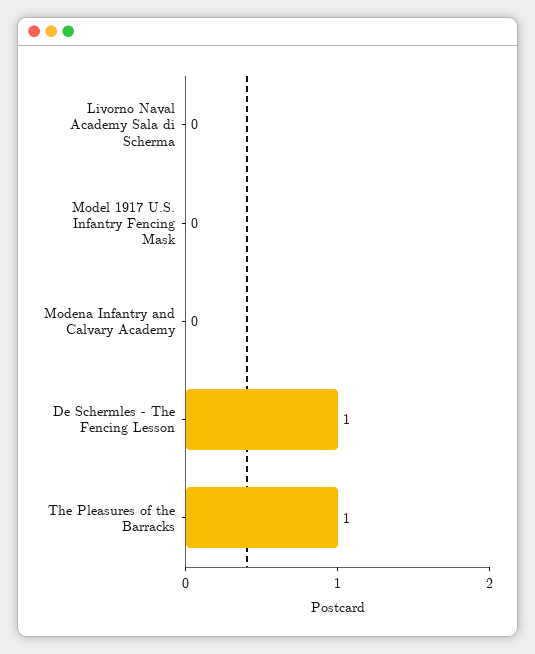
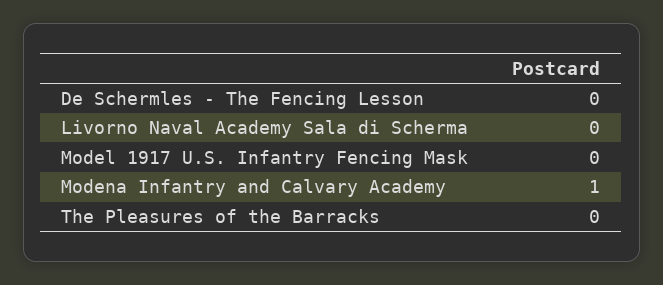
Modena Infantry and Calvary Academy: 0 -> 1
De Schermles - The Fencing Lesson: 1 -> 0
The Pleasures of the Barracks: 1 -> 0

